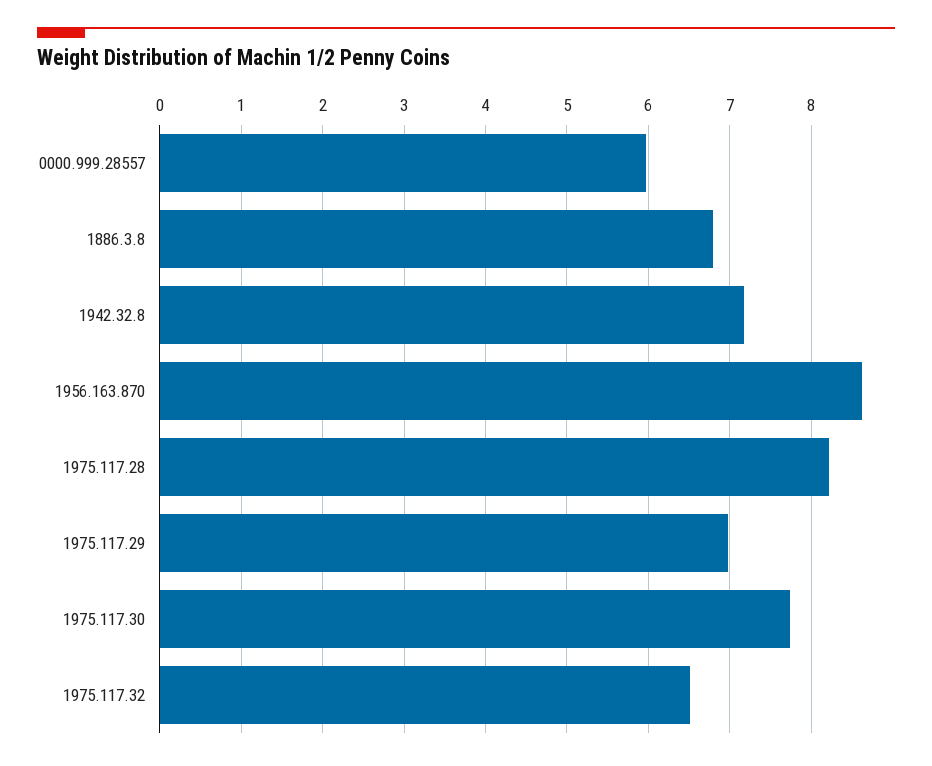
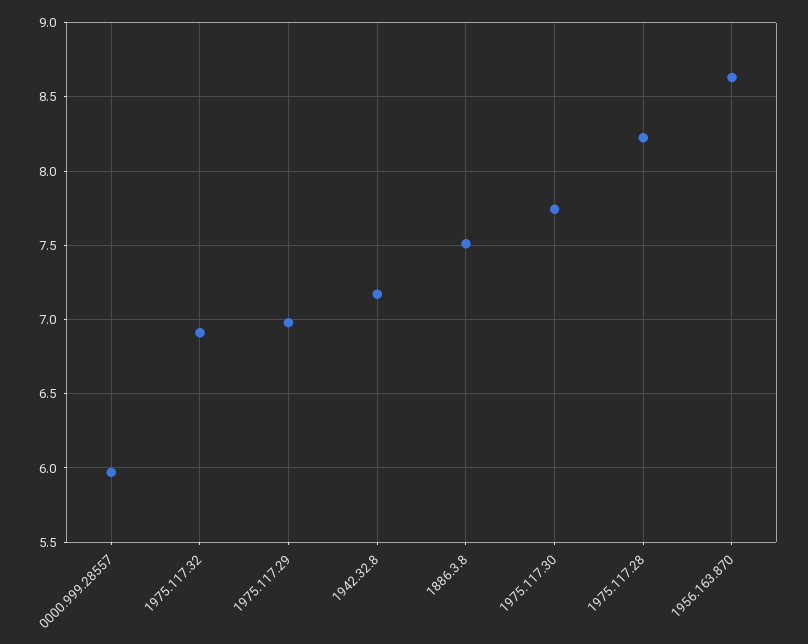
1886.3.8: 6.8 -> 7.5
1975.117.32: 6.5 -> 6.9

